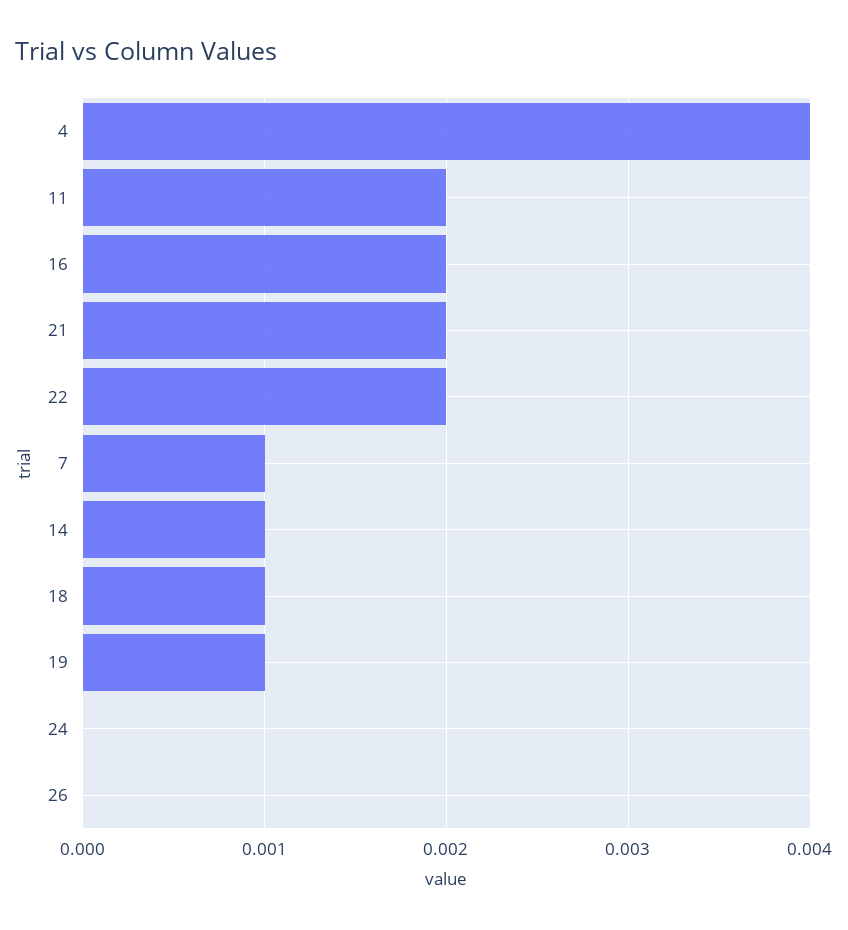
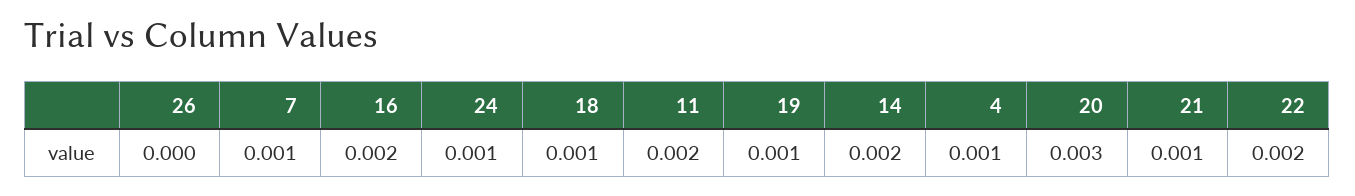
4: 0.004 -> 0.001
21: 0.002 -> 0.001
14: 0.001 -> 0.002
24: 0 -> 0.001
20: none -> 0.003

